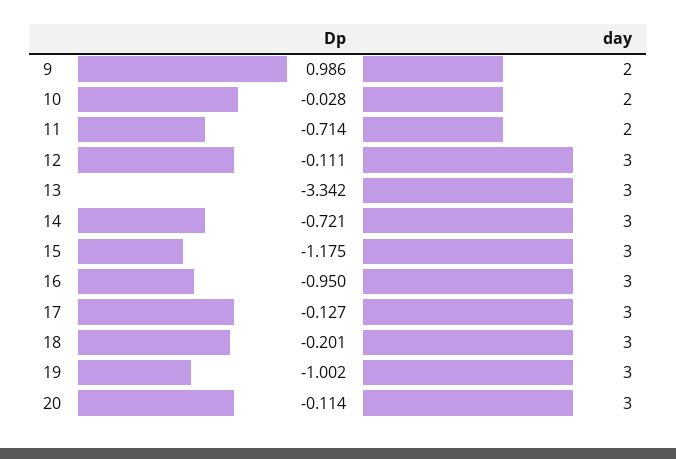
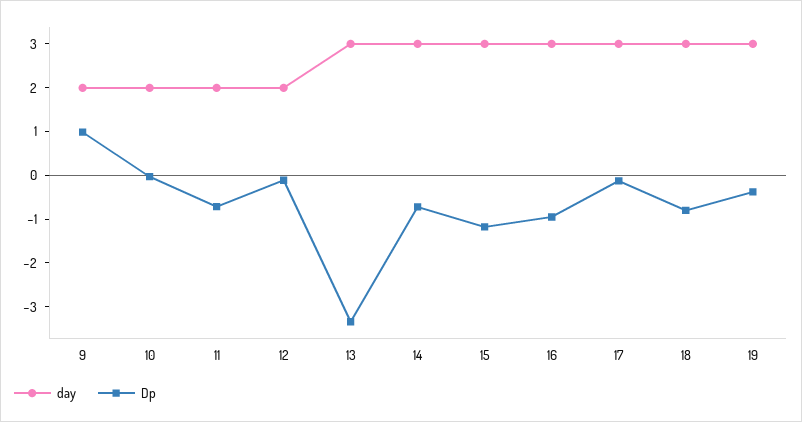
day, 12: 3 -> 2
Dp, 18: -0.201 -> -0.8
Dp, 19: -1.002 -> -0.4
Dp, 20: -0.114 -> none
day, 20: 3 -> none

